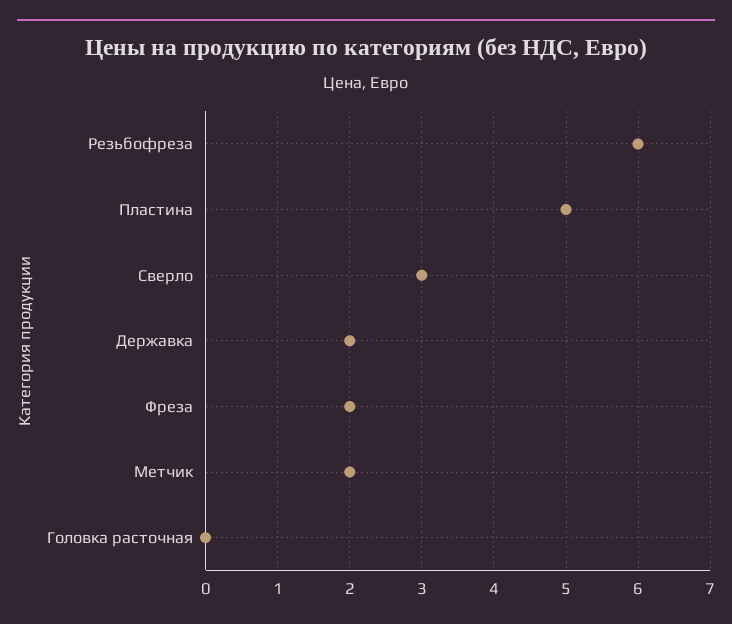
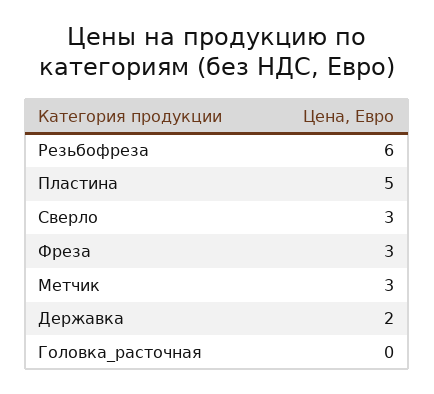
Фреза: 2 -> 3
Метчик: 2 -> 3

